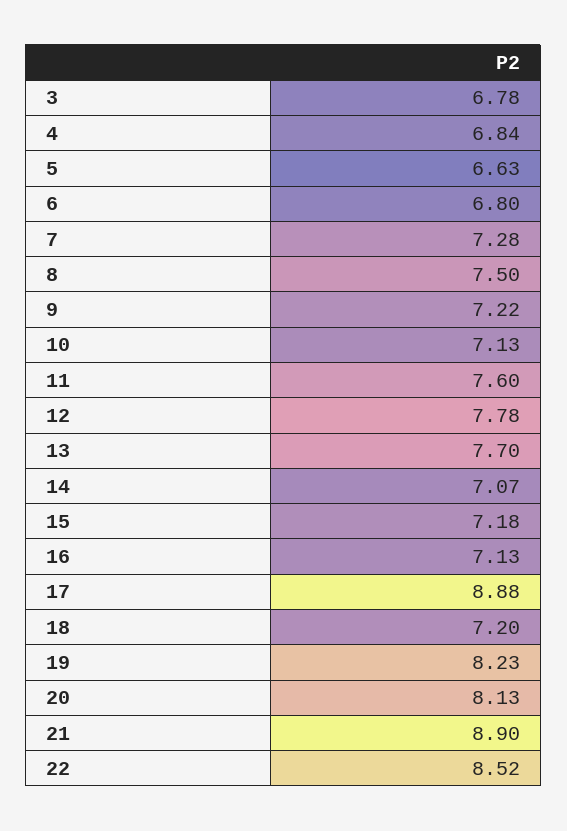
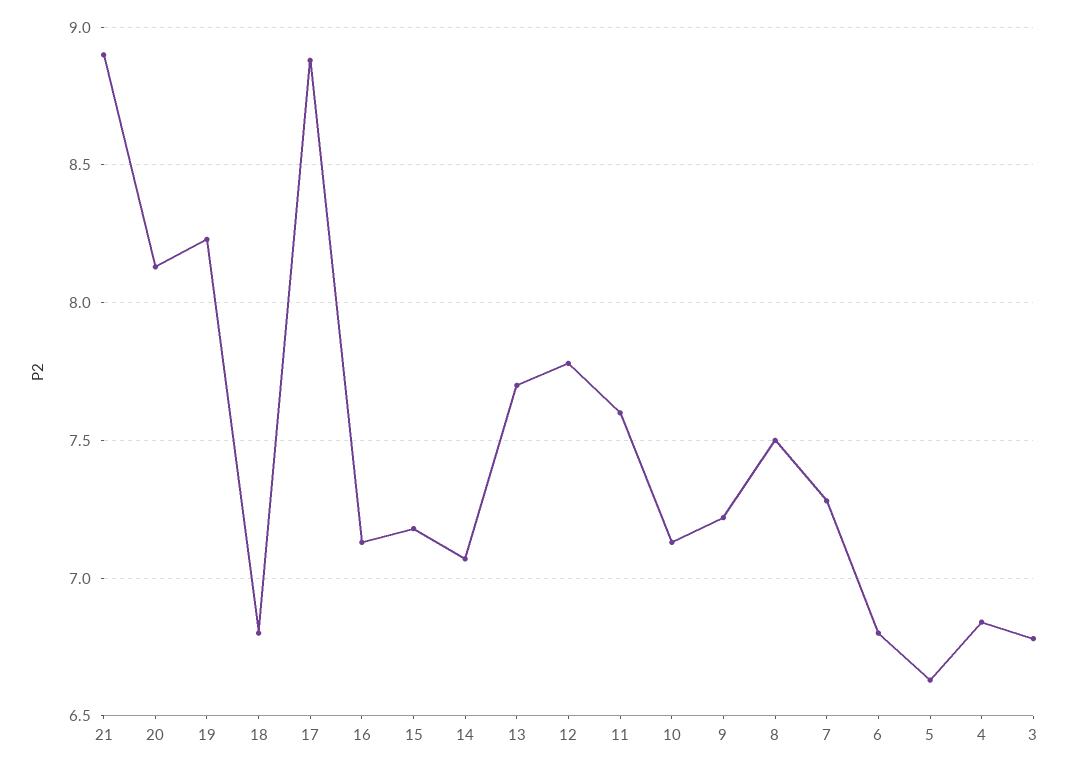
18: 7.2 -> 6.8
22: 8.52 -> none

